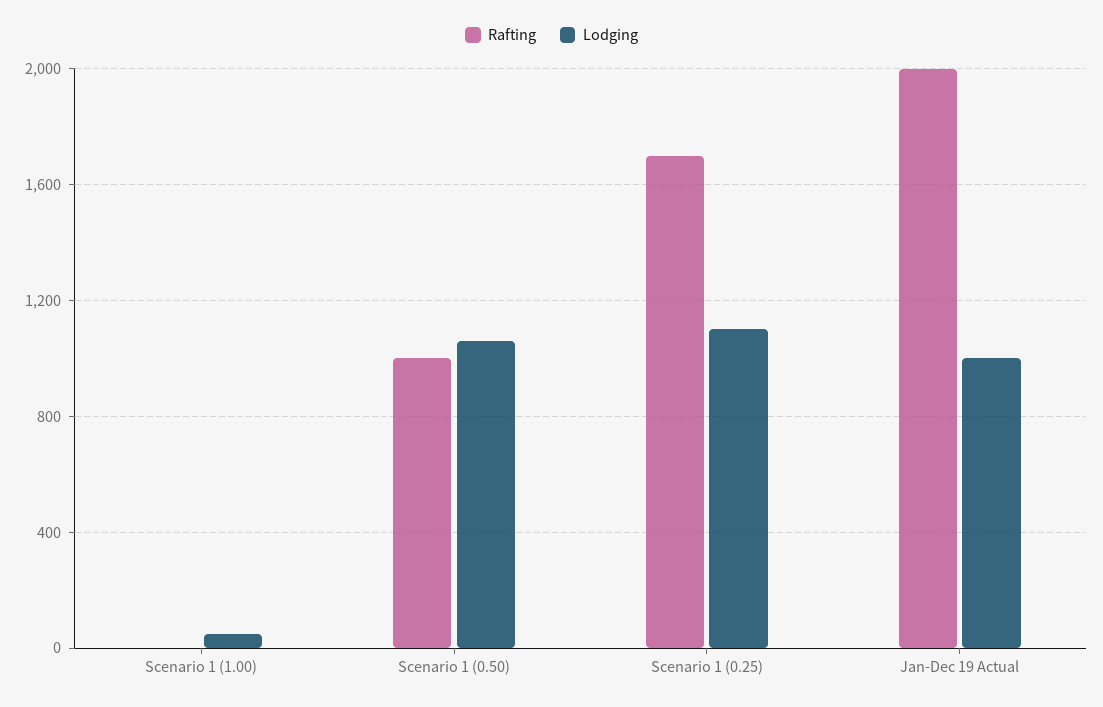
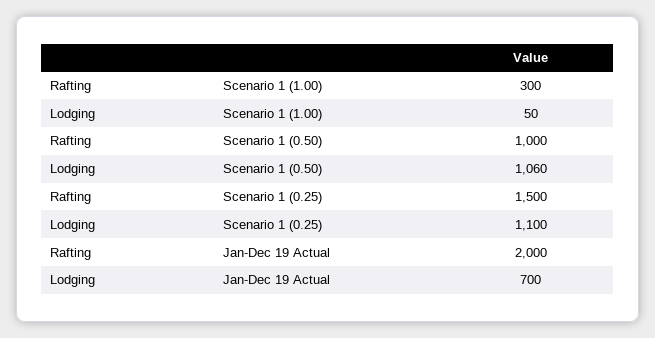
Rafting, Scenario 1 (1.00): 0 -> 300
Rafting, Scenario 1 (0.25): 1700 -> 1500
Lodging, Jan-Dec 19 Actual: 1000 -> 700

